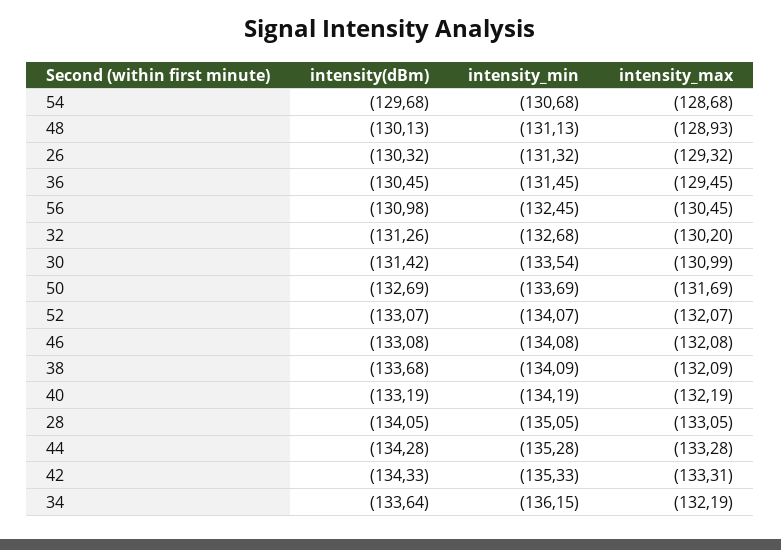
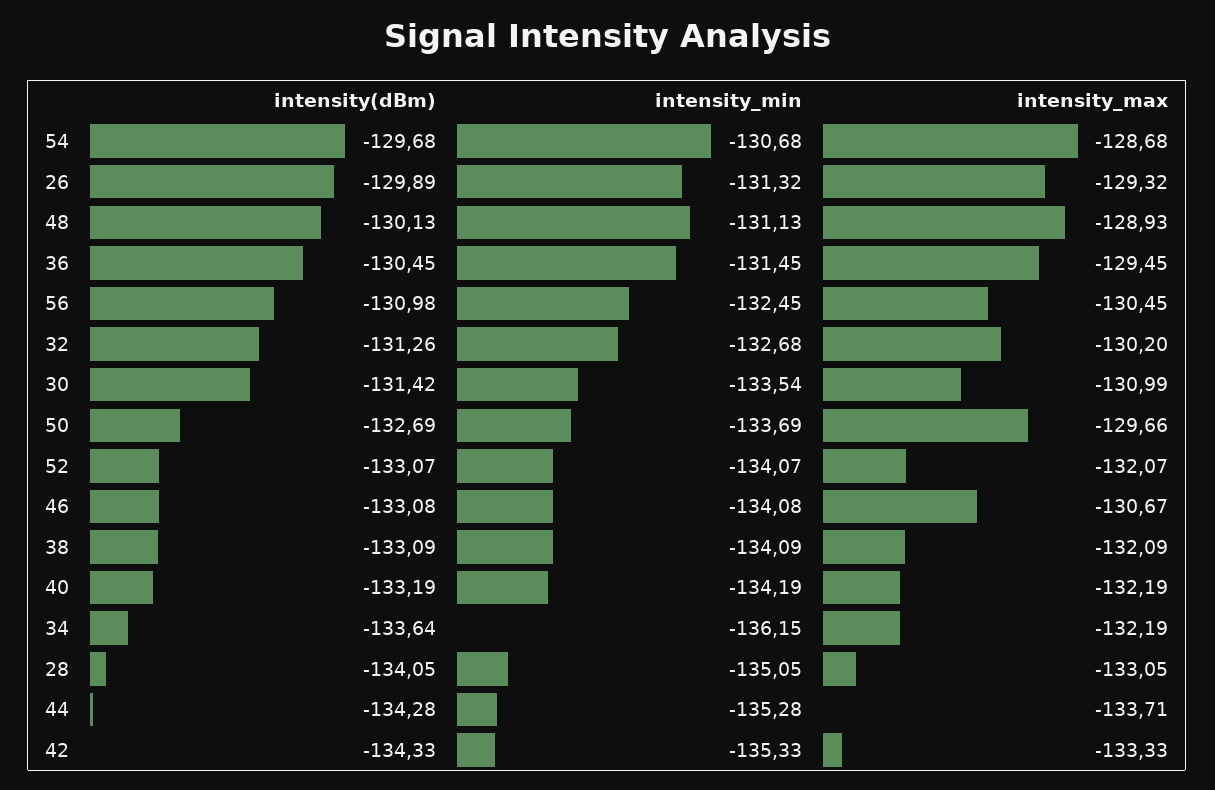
intensity(dBm), 26: -130.32 -> -129.89
intensity_max, 50: -131.69 -> -129.66
intensity_max, 46: -132.08 -> -130.67
intensity(dBm), 38: -133.68 -> -133.09
intensity_max, 44: -133.28 -> -133.71
intensity_max, 42: -133.31 -> -133.33

